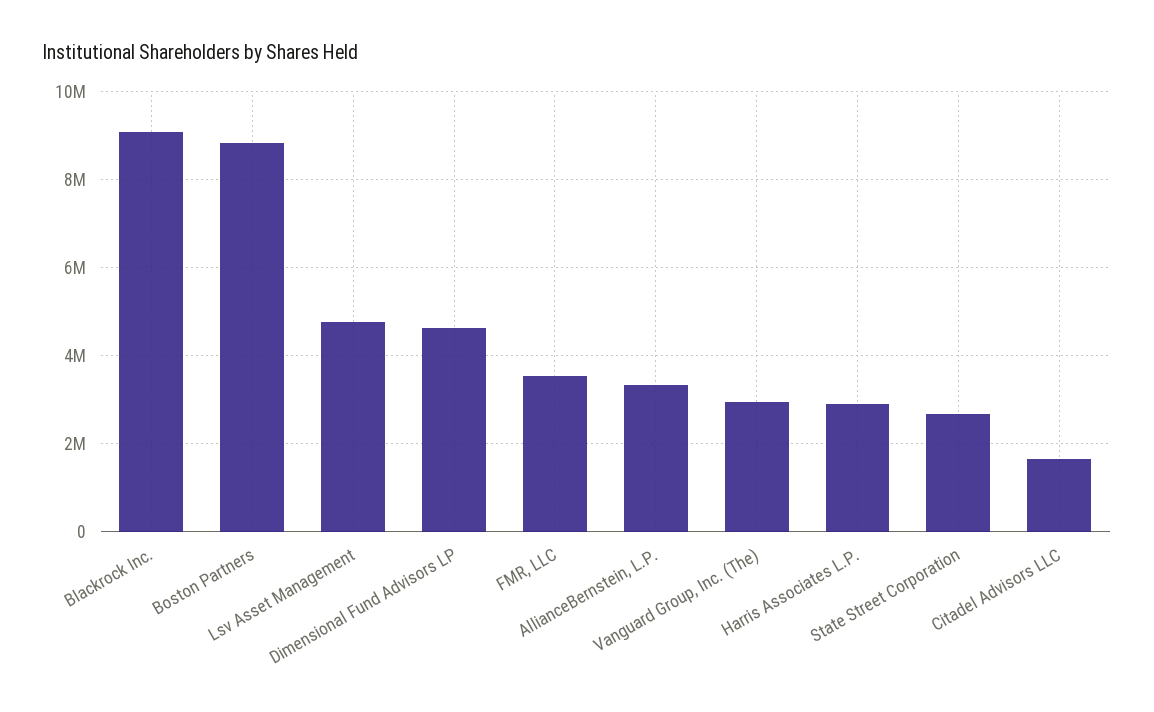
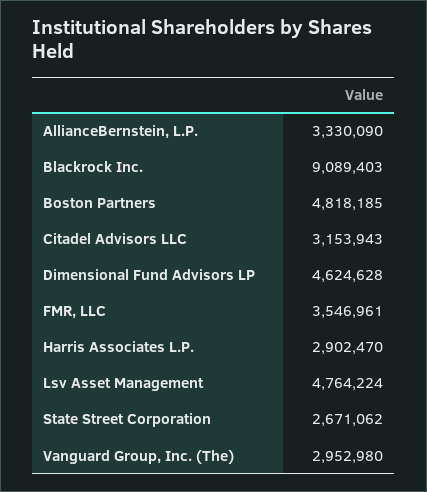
Boston Partners: 8800000 -> 4818185
Citadel Advisors LLC: 1600000 -> 3153943

